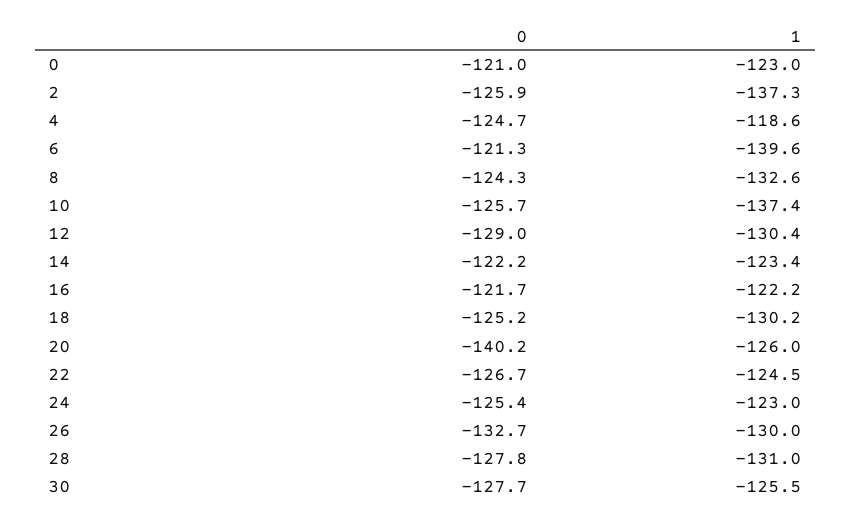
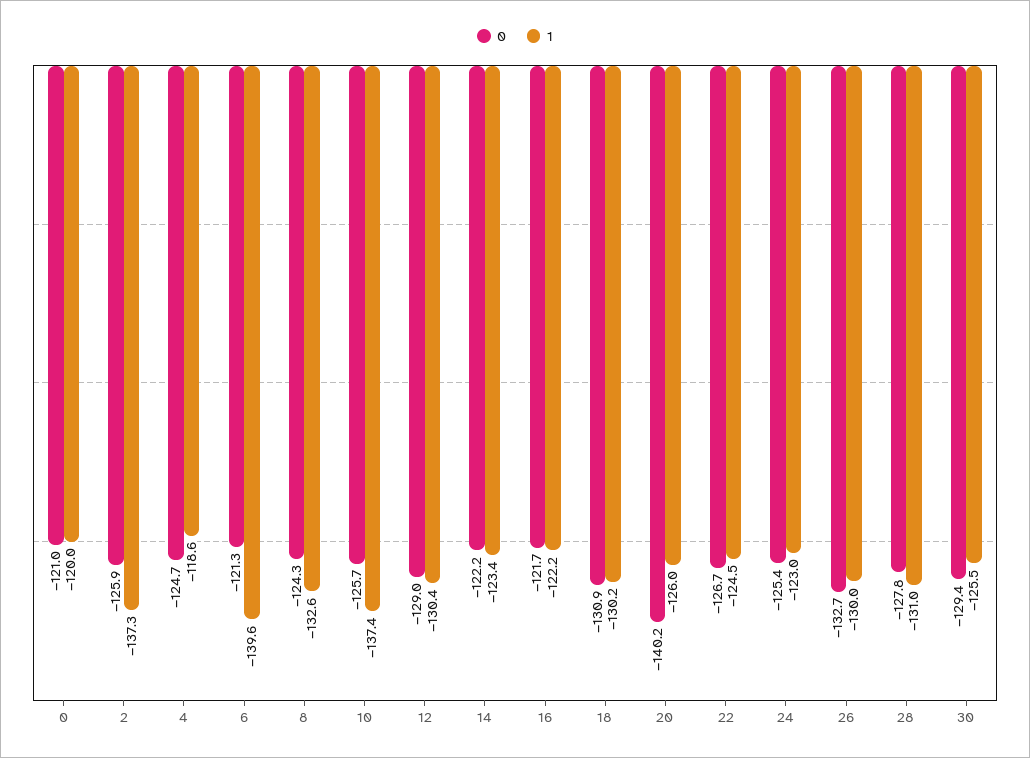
1, 0: -123 -> -120
0, 18: -125.2 -> -130.9
0, 30: -127.7 -> -129.4

